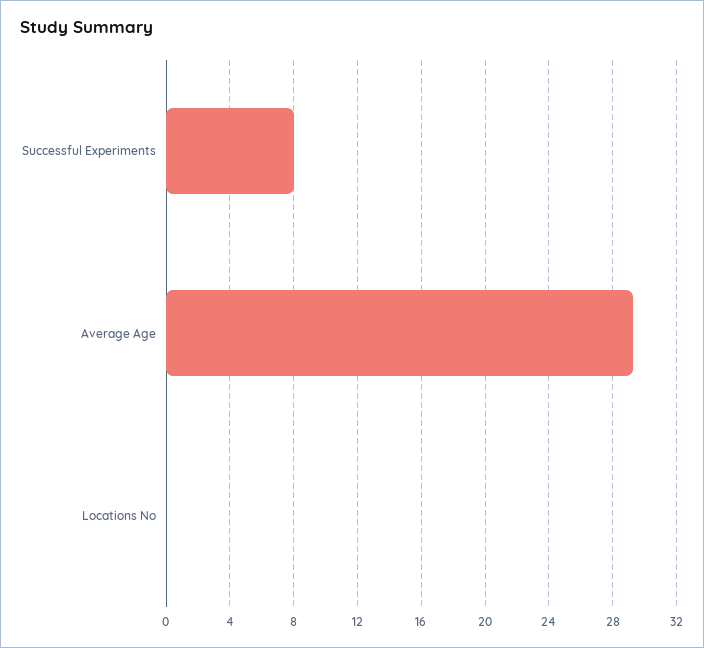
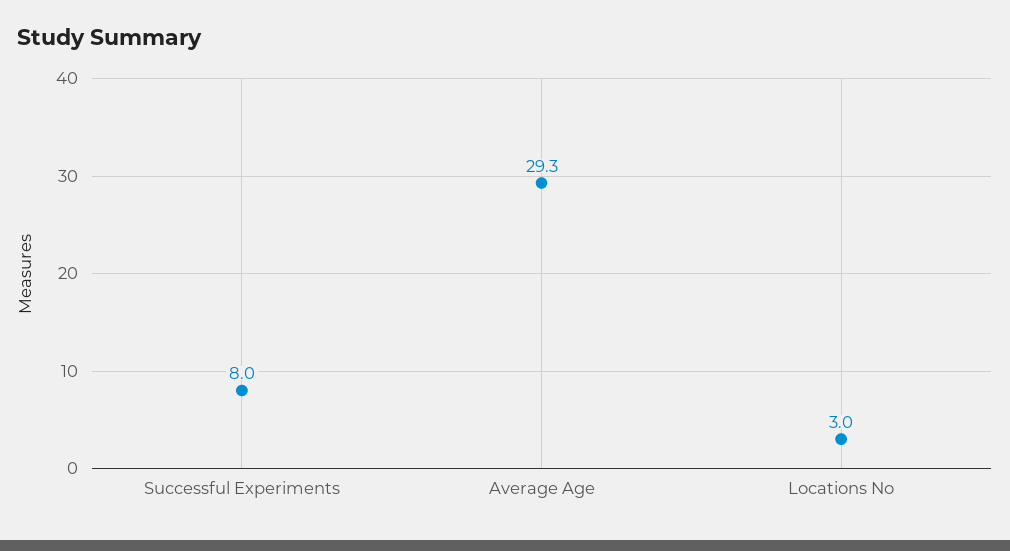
Locations No: 0 -> 3

